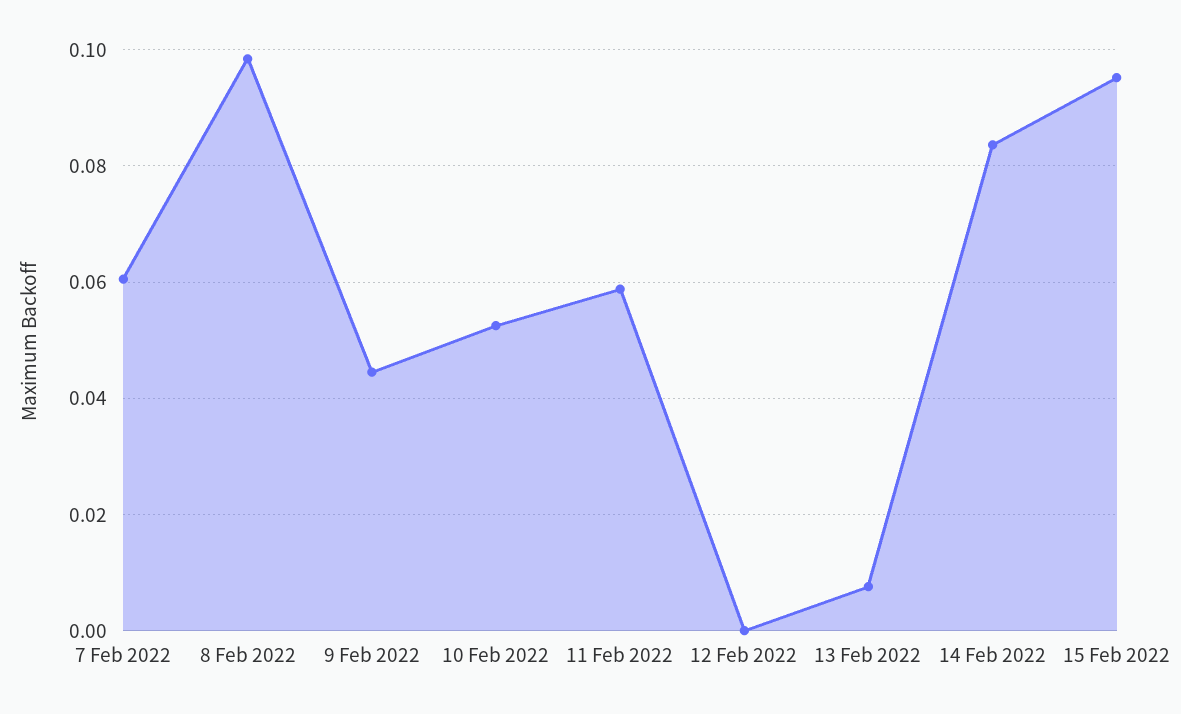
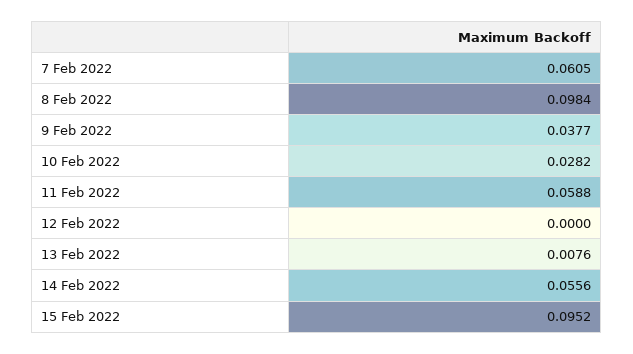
9 Feb 2022: 0.044 -> 0.0377
10 Feb 2022: 0.052 -> 0.0282
14 Feb 2022: 0.084 -> 0.0556

